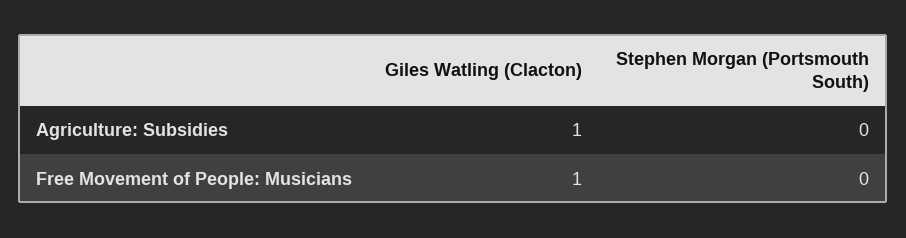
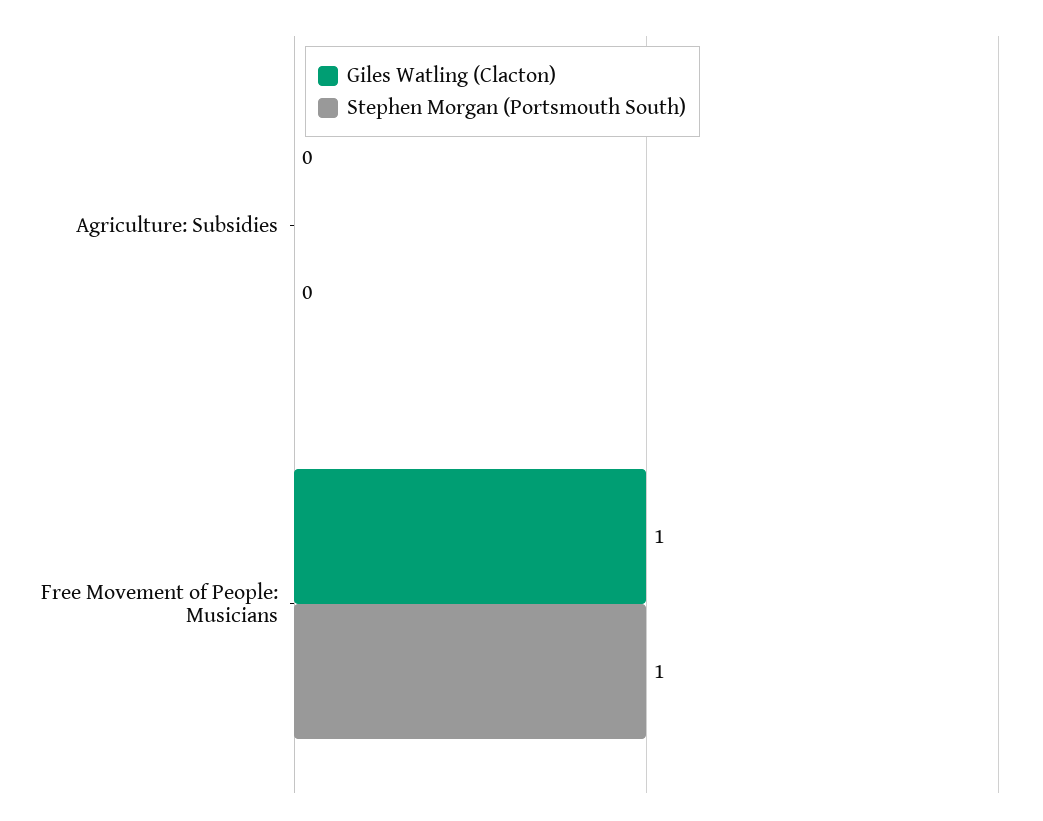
Giles Watling (Clacton), Agriculture: Subsidies: 1 -> 0
Stephen Morgan (Portsmouth South), Free Movement of People: Musicians: 0 -> 1

